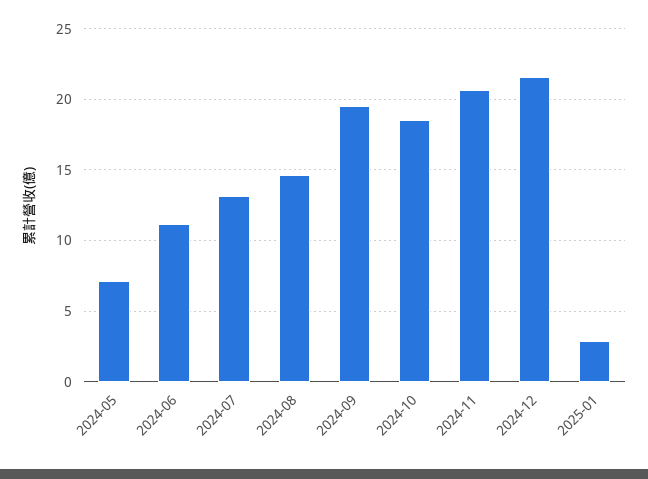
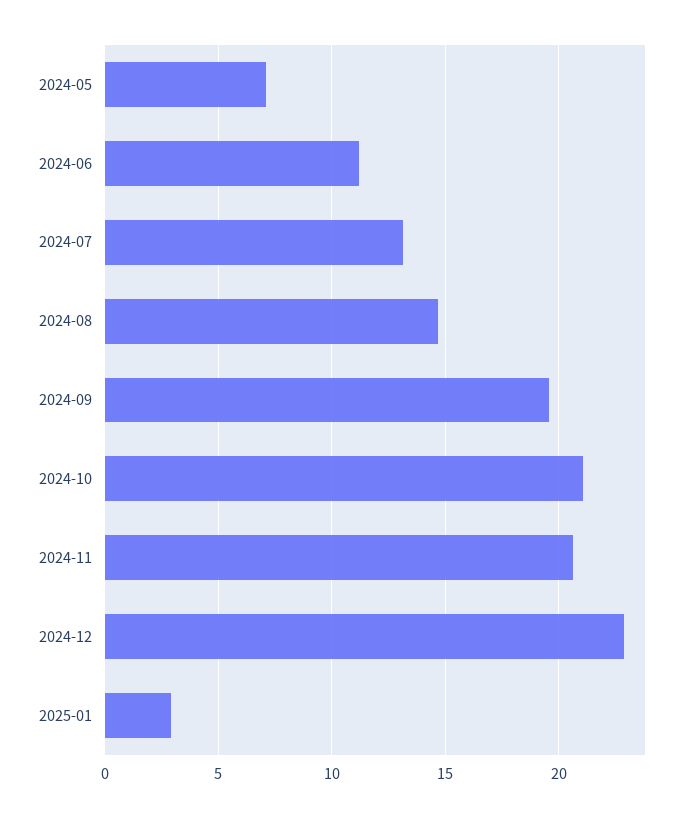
2024-10: 18.5 -> 21
2024-12: 21.5 -> 23

